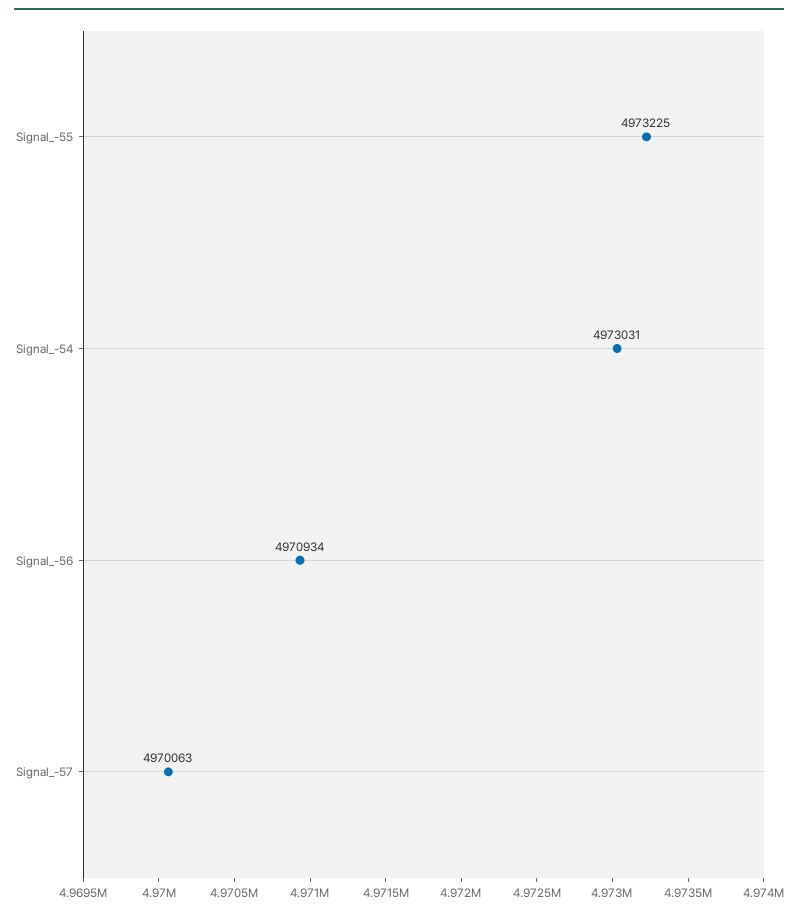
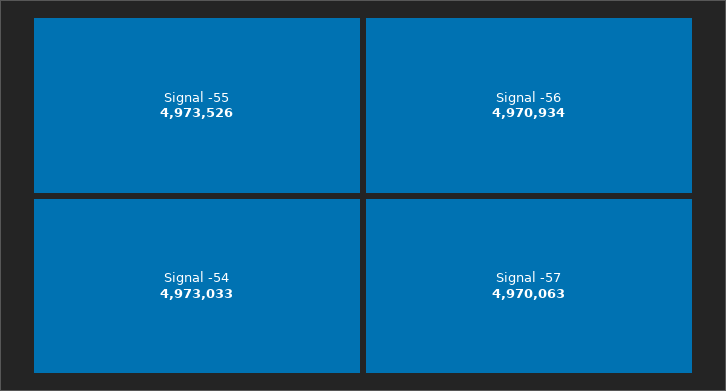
Signal_-55: 4973225 -> 4973526
Signal_-54: 4973031 -> 4973033

